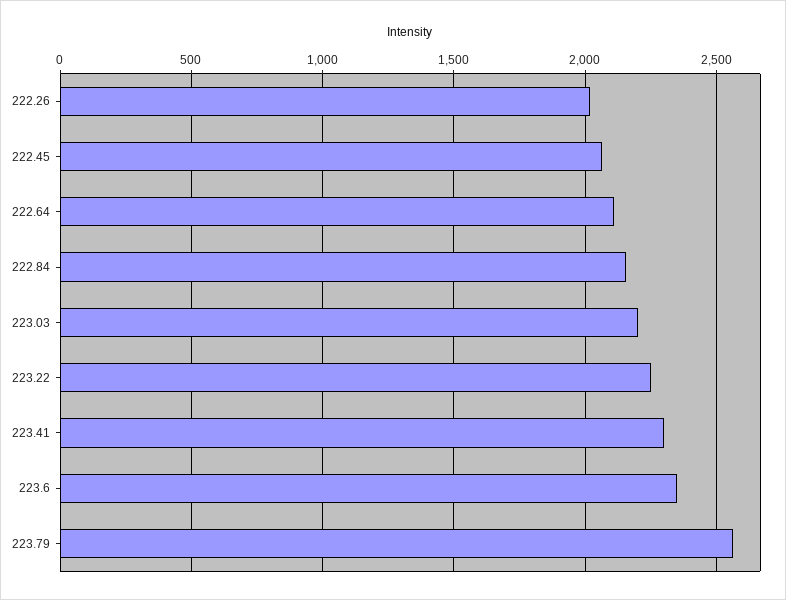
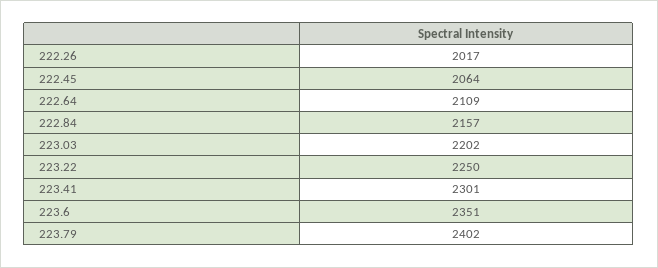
223.79: 2550 -> 2402

